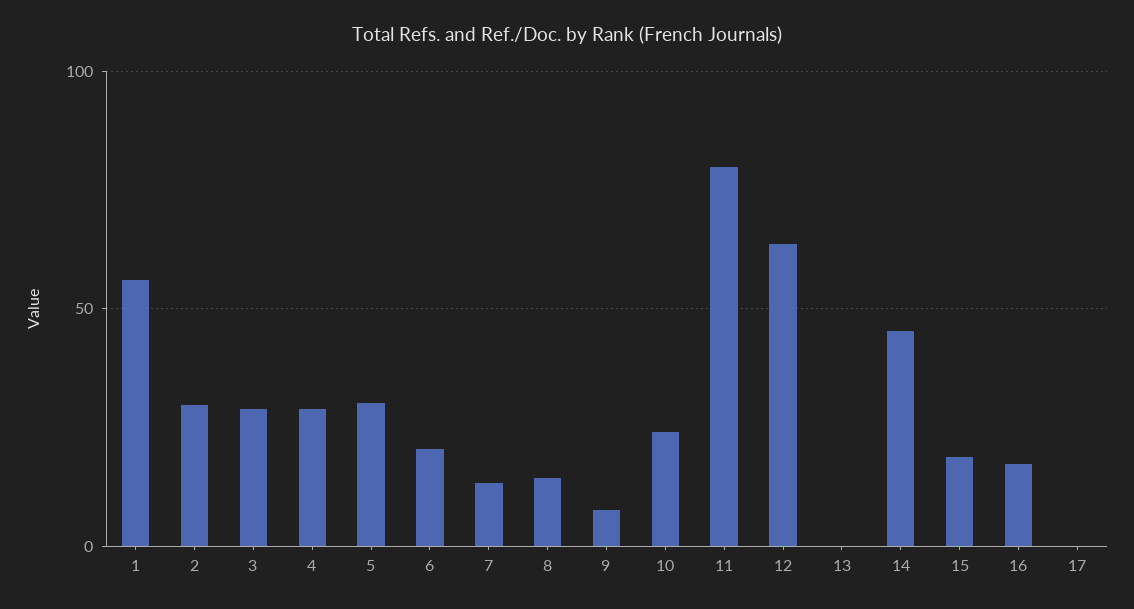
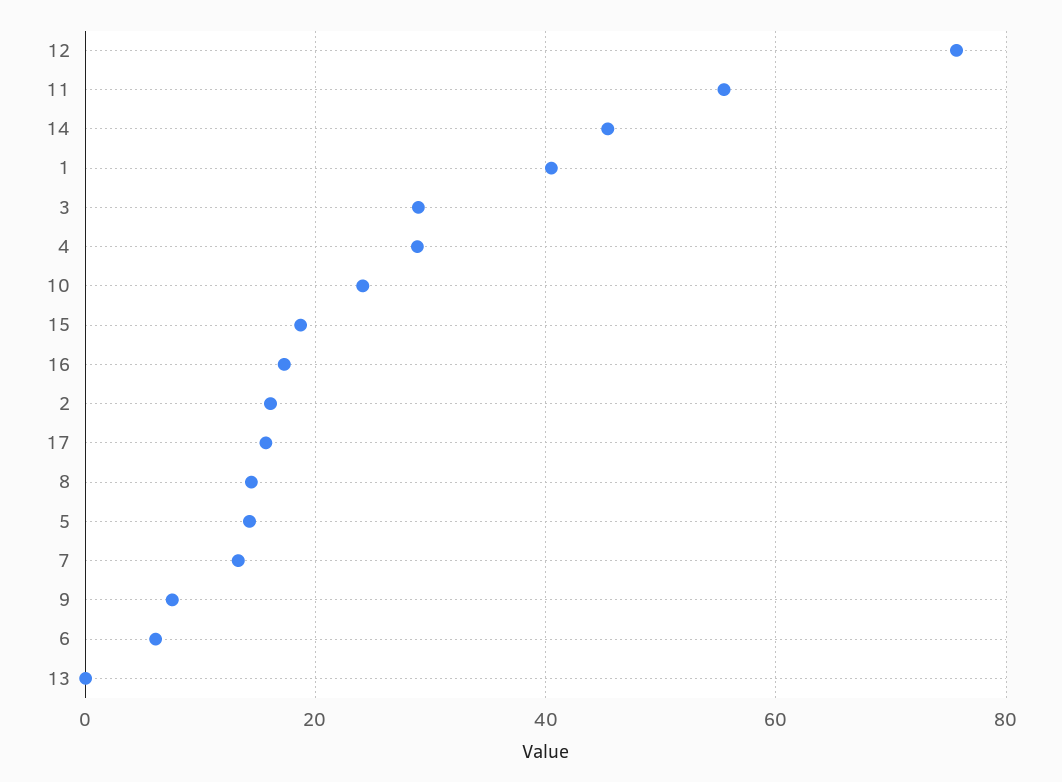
1: 55 -> 40
2: 30 -> 16
5: 30 -> 14
6: 20 -> 6
11: 80 -> 56
12: 65 -> 76
17: 0 -> 16

